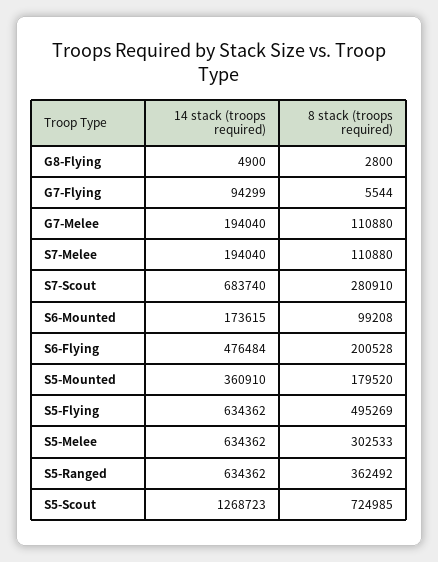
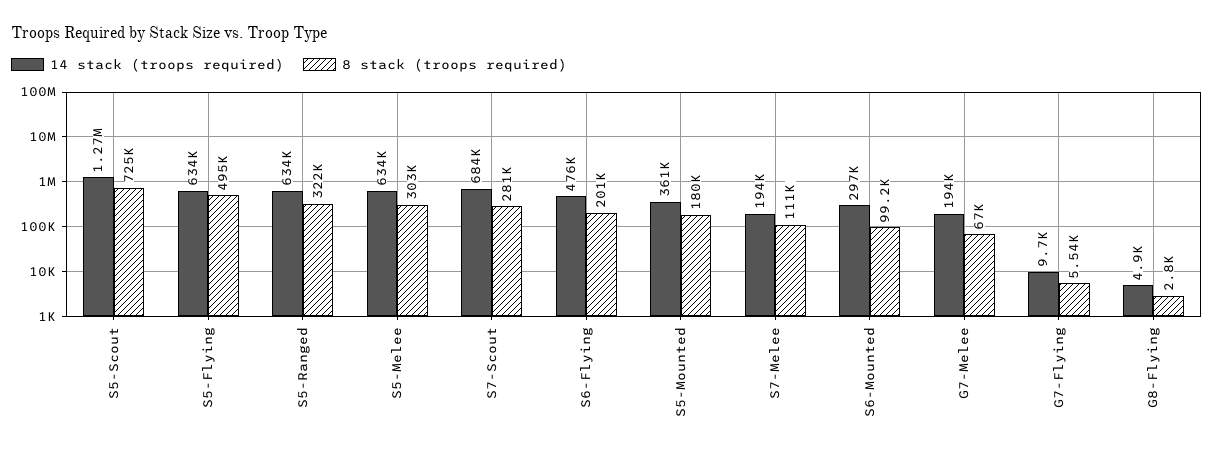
14 stack (troops required), G7-Flying: 94299 -> 9700
8 stack (troops required), G7-Melee: 110880 -> 67000
14 stack (troops required), S6-Mounted: 173615 -> 297000
8 stack (troops required), S5-Ranged: 362492 -> 322000

